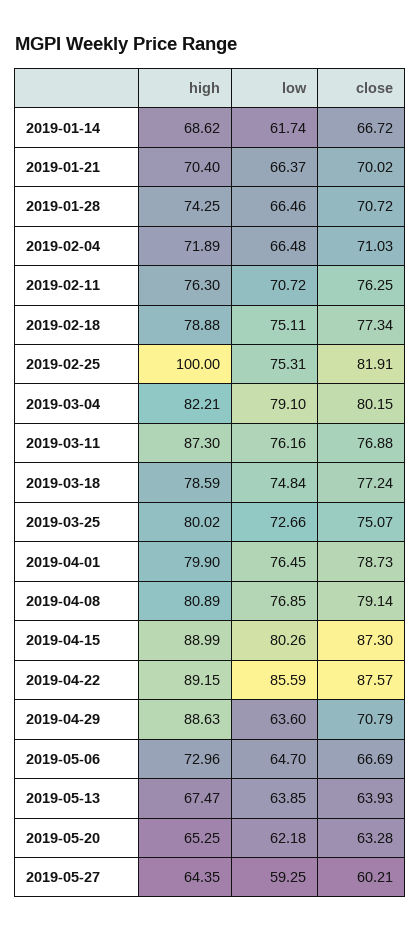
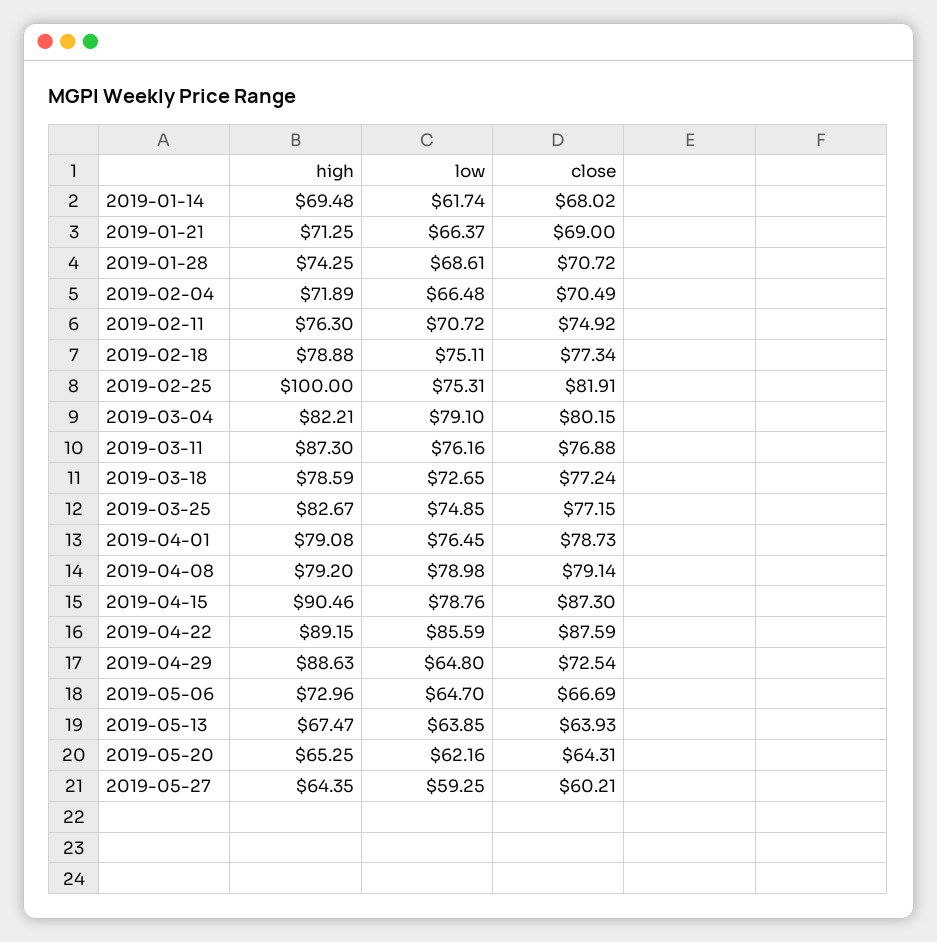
high, 2019-01-14: 68.62 -> 69.48
close, 2019-01-14: 66.72 -> 68.02
high, 2019-01-21: 70.4 -> 71.25
close, 2019-01-21: 70.02 -> 69
low, 2019-01-28: 66.46 -> 68.61
close, 2019-02-04: 71.03 -> 70.49
close, 2019-02-11: 76.25 -> 74.92
low, 2019-03-18: 74.84 -> 72.65
high, 2019-03-25: 80.02 -> 82.67
low, 2019-03-25: 72.66 -> 74.85
close, 2019-03-25: 75.07 -> 77.15
high, 2019-04-01: 79.9 -> 79.08
high, 2019-04-08: 80.89 -> 79.2
low, 2019-04-08: 76.85 -> 78.98
high, 2019-04-15: 88.99 -> 90.46
low, 2019-04-15: 80.26 -> 78.76
close, 2019-04-22: 87.57 -> 87.59
low, 2019-04-29: 63.6 -> 64.8
close, 2019-04-29: 70.79 -> 72.54
low, 2019-05-20: 62.18 -> 62.16
close, 2019-05-20: 63.28 -> 64.31

